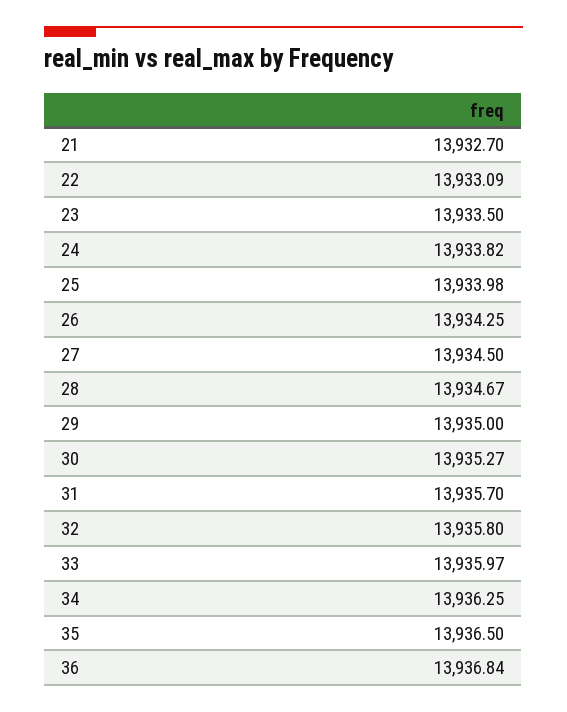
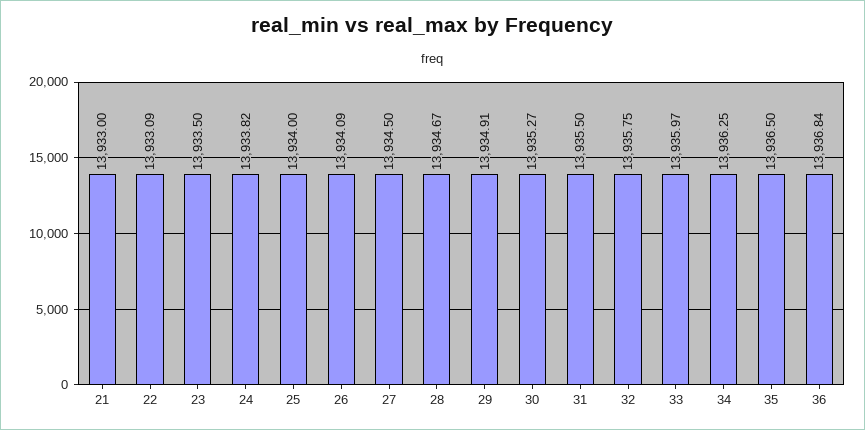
21: 13932.7 -> 13933
25: 13933.98 -> 13934
26: 13934.25 -> 13934.09
29: 13935 -> 13934.91
31: 13935.7 -> 13935.5
32: 13935.8 -> 13935.75

